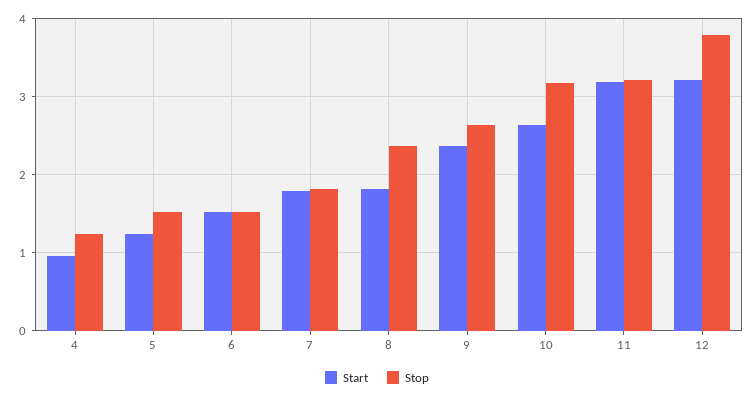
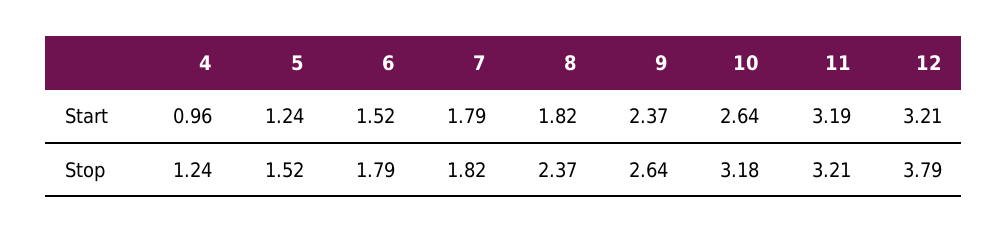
Stop, 6: 1.5 -> 1.79

